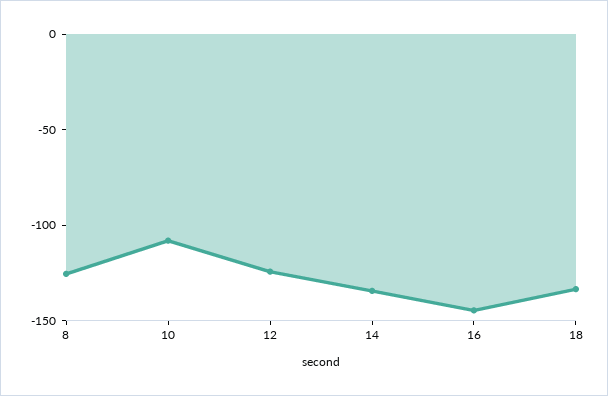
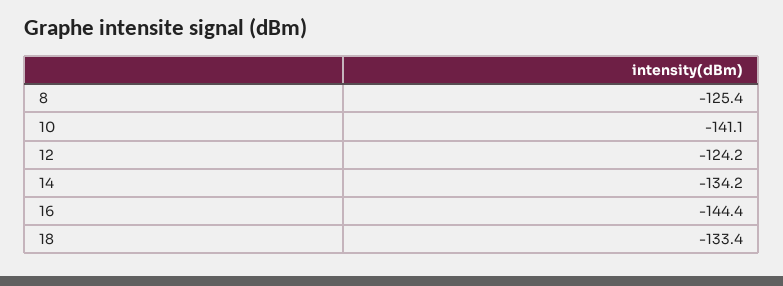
10: -110 -> -141.1

